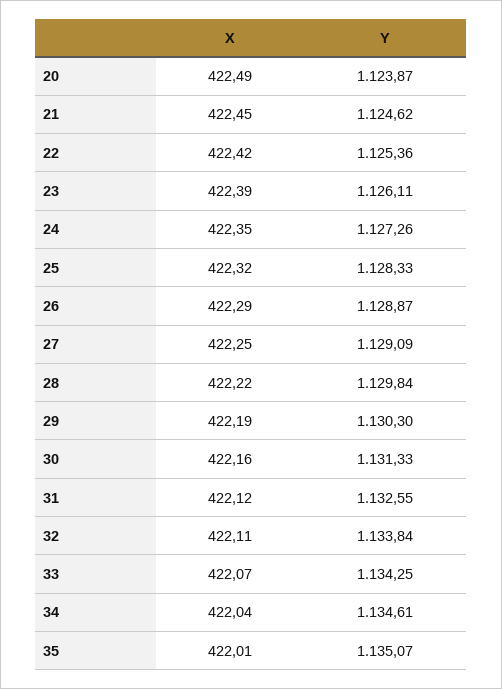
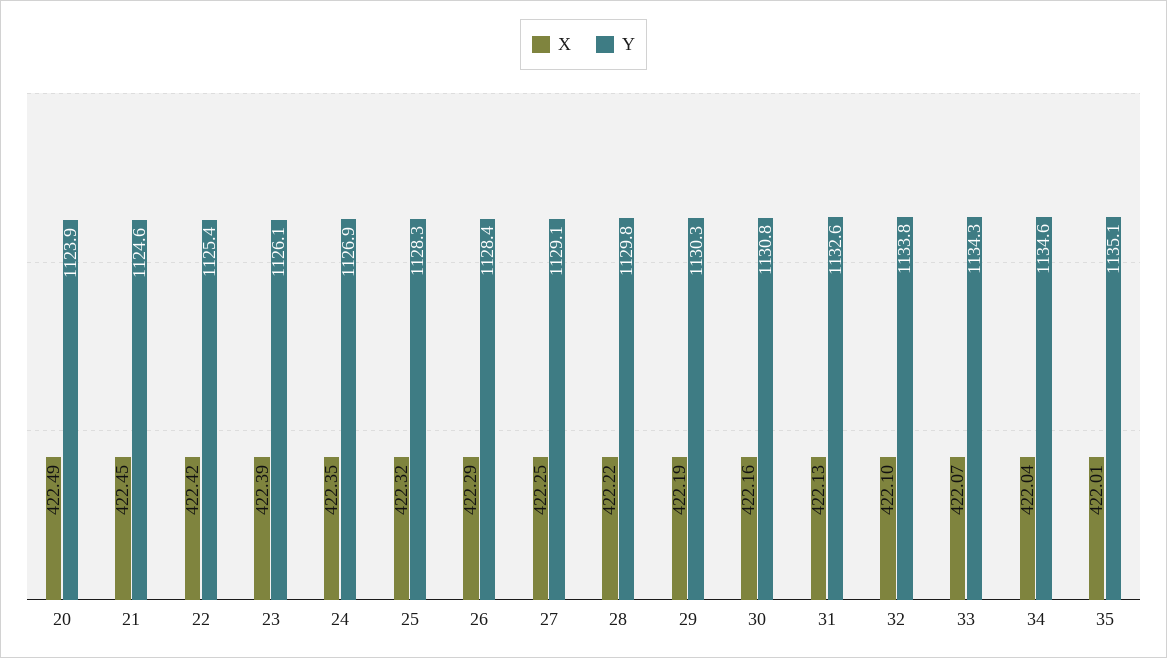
Y, 24: 1127.26 -> 1126.9
Y, 26: 1128.87 -> 1128.4
Y, 30: 1131.33 -> 1130.8
X, 31: 422.12 -> 422.13
X, 32: 422.11 -> 422.1

